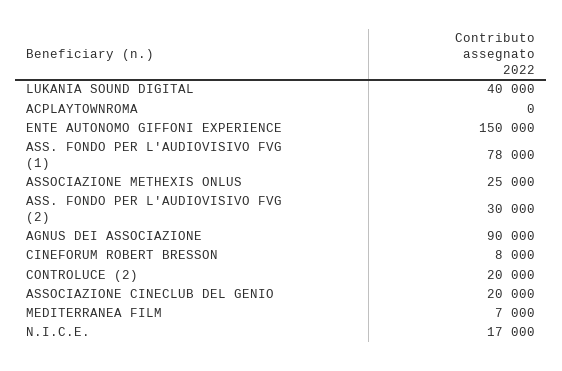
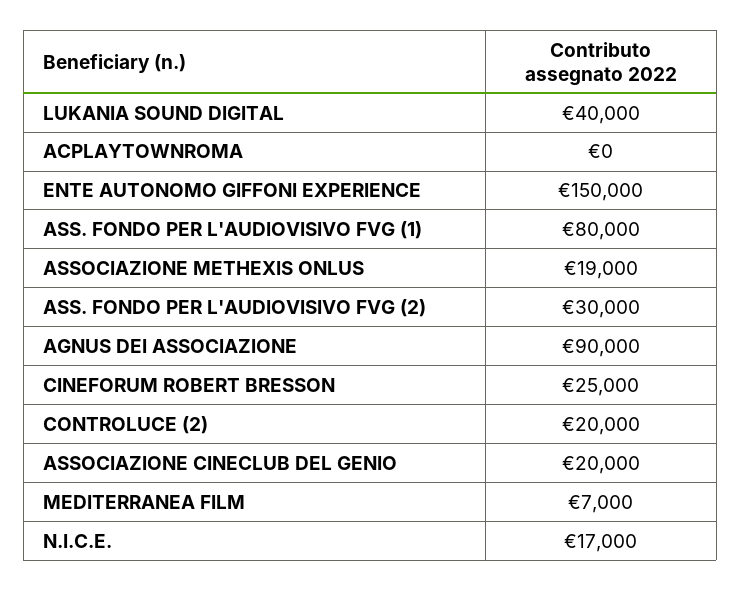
ASS. FONDO PER L'AUDIOVISIVO FVG (1): 78000 -> 80000
ASSOCIAZIONE METHEXIS ONLUS: 25000 -> 19000
CINEFORUM ROBERT BRESSON: 8000 -> 25000

